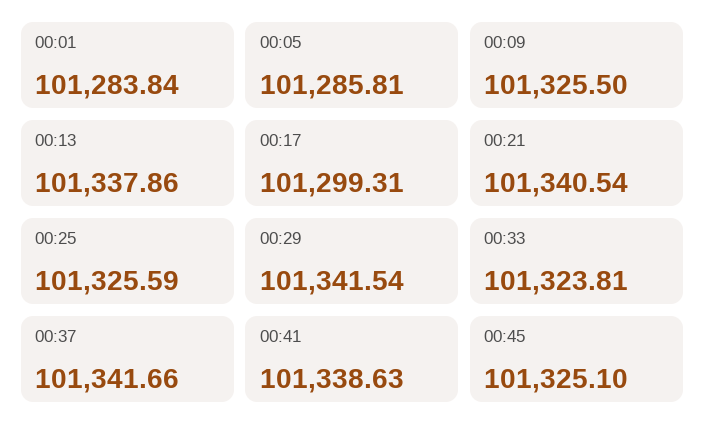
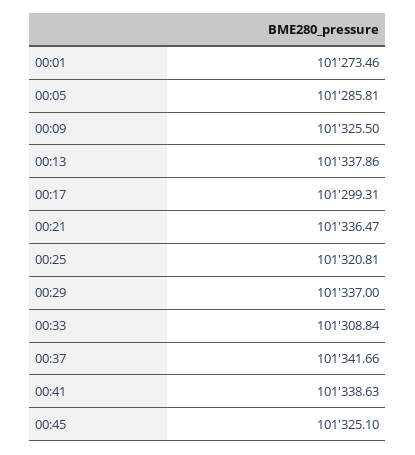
00:01: 101283.84 -> 101273.46
00:21: 101340.54 -> 101336.47
00:25: 101325.59 -> 101320.81
00:29: 101341.54 -> 101337
00:33: 101323.81 -> 101308.84

